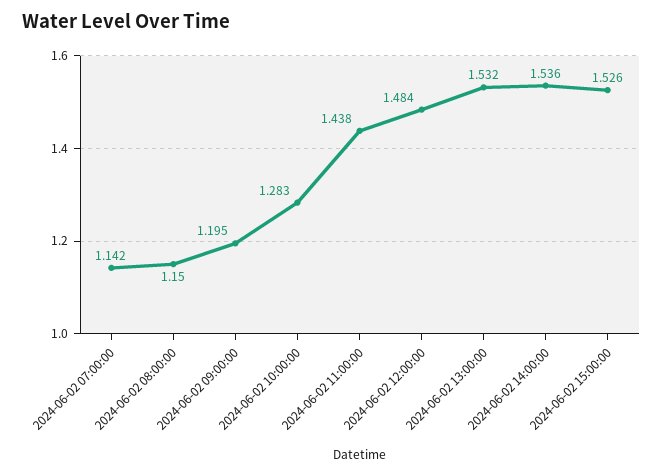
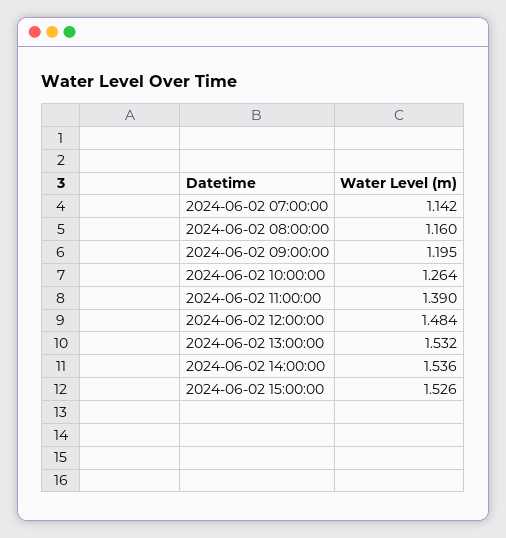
2024-06-02 08:00:00: 1.15 -> 1.16
2024-06-02 10:00:00: 1.283 -> 1.264
2024-06-02 11:00:00: 1.438 -> 1.39

